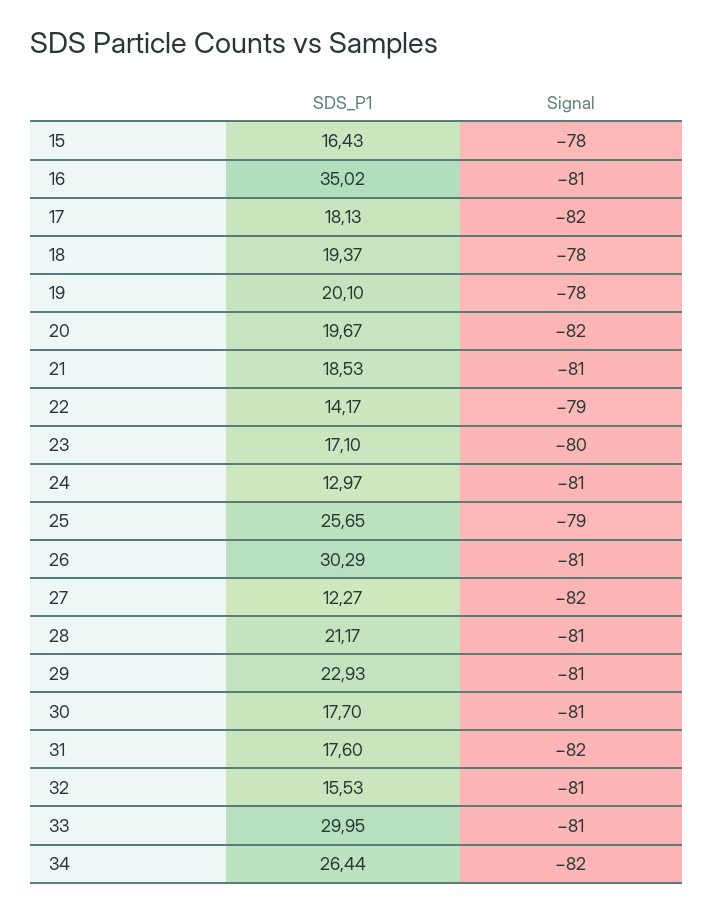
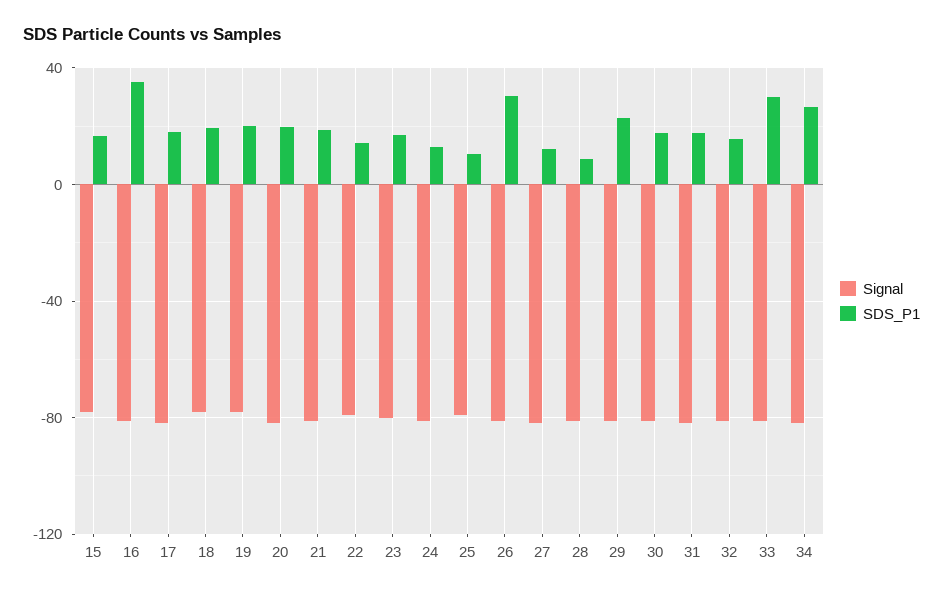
SDS_P1, 25: 25.65 -> 10
SDS_P1, 28: 21.17 -> 10

